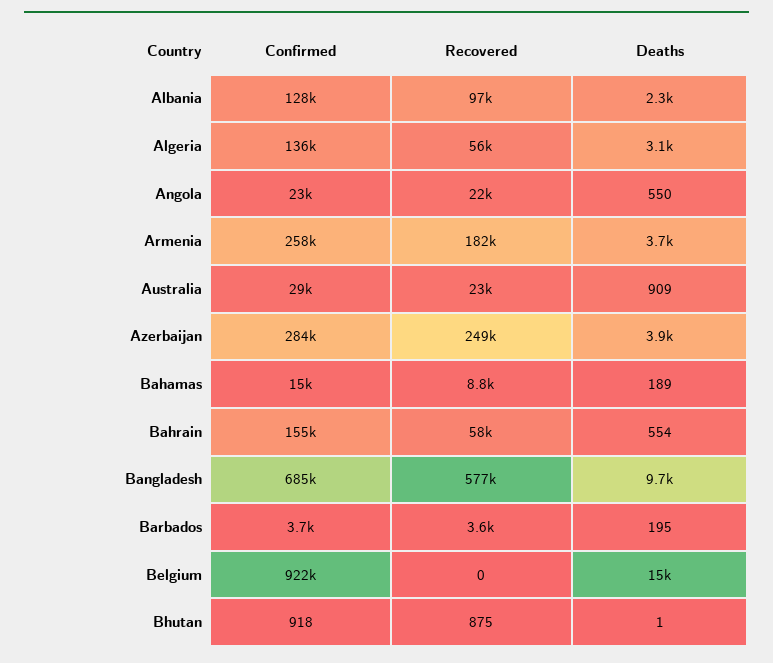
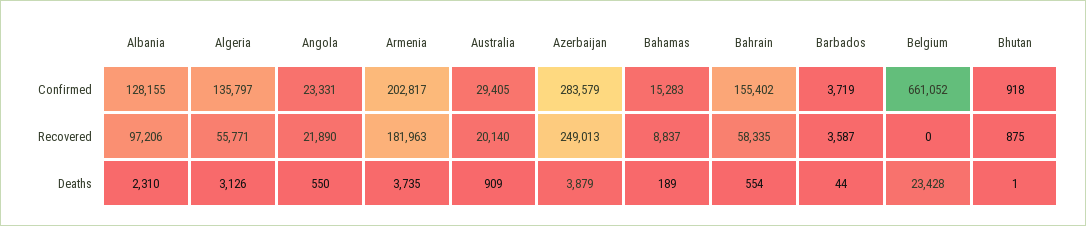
Confirmed, Armenia: 258000 -> 202817
Recovered, Australia: 23000 -> 20140
Confirmed, Bangladesh: 685000 -> none
Recovered, Bangladesh: 577000 -> none
Deaths, Bangladesh: 9700 -> none
Deaths, Barbados: 195 -> 44
Confirmed, Belgium: 922000 -> 661052
Deaths, Belgium: 15000 -> 23428

